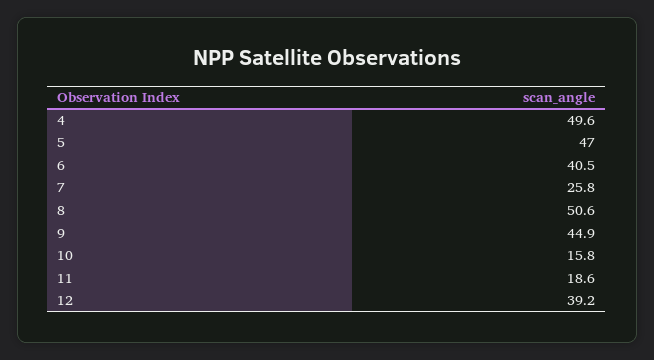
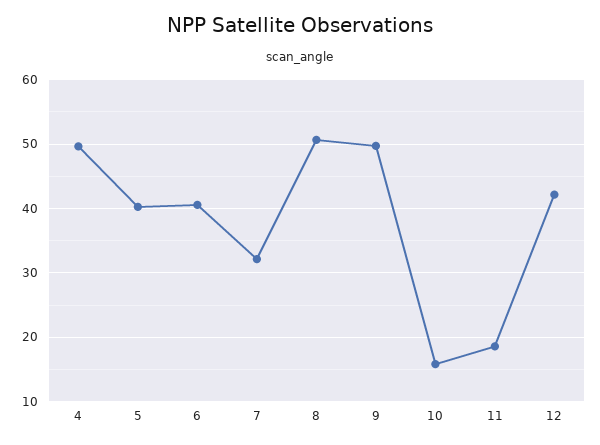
5: 47 -> 40
7: 25.8 -> 32
9: 44.9 -> 50
12: 39.2 -> 42

